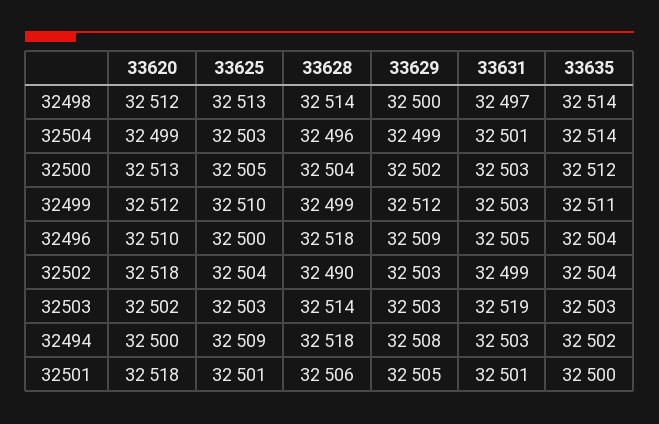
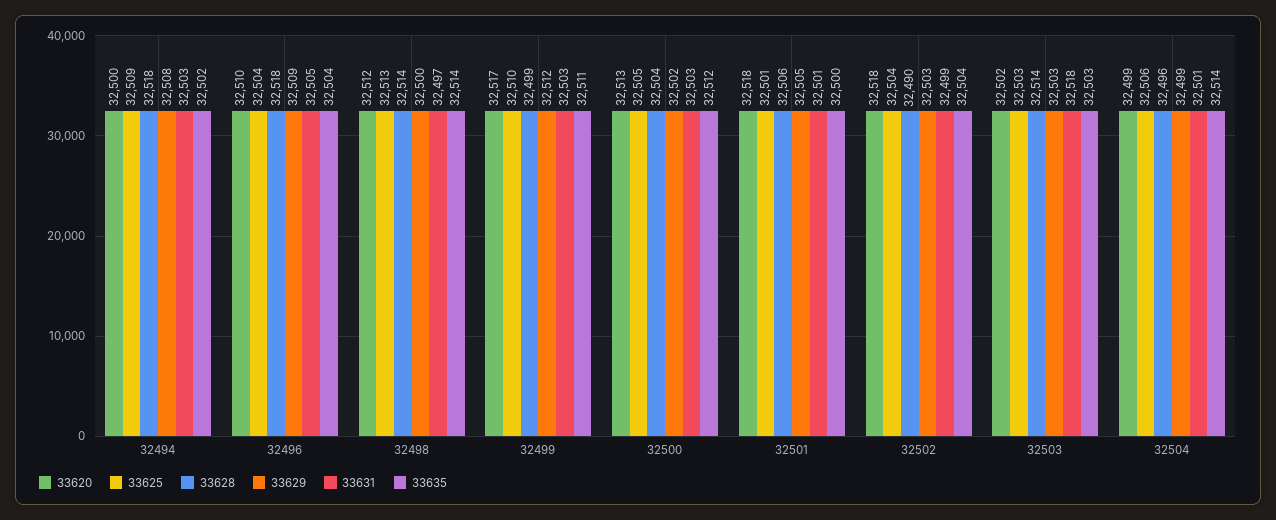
33625, 32504: 32503 -> 32506
33620, 32499: 32512 -> 32517
33625, 32496: 32500 -> 32504
33631, 32503: 32519 -> 32518

